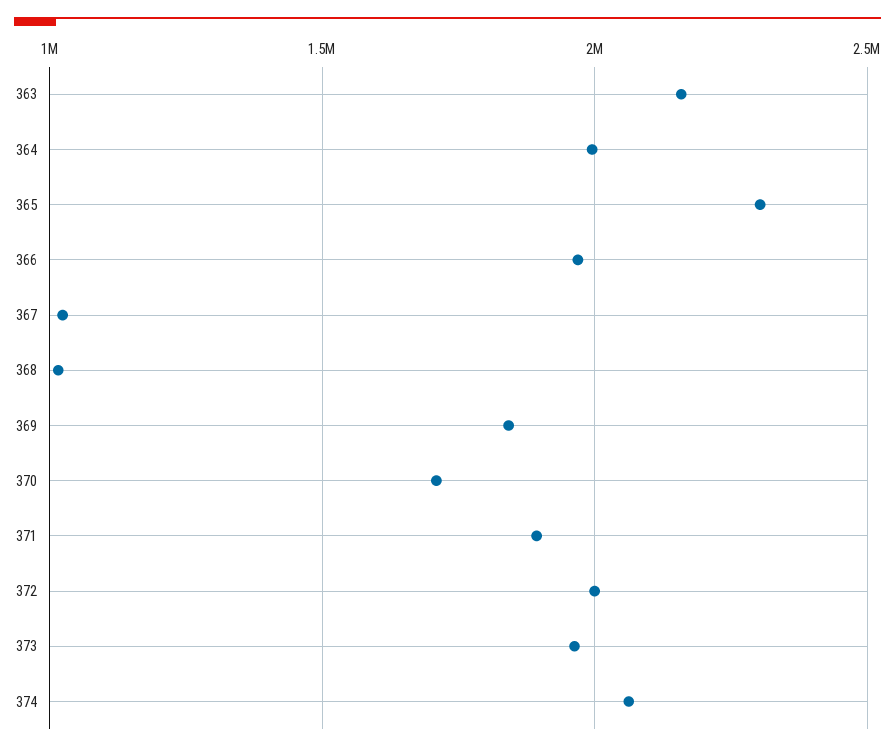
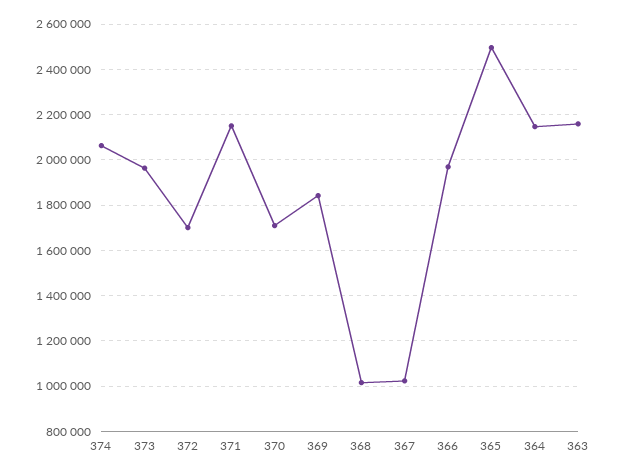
364: 2000000 -> 2150000
365: 2300000 -> 2500000
371: 1900000 -> 2150000
372: 2000000 -> 1700000

